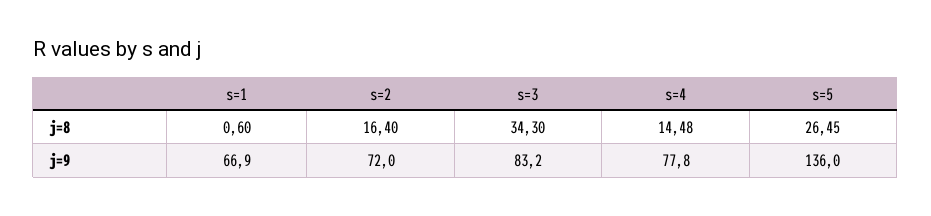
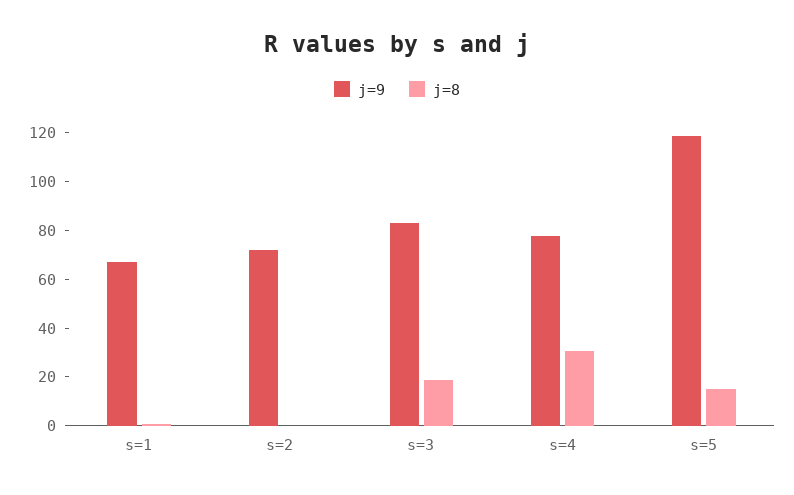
j=8, s=2: 16.4 -> 0
j=8, s=3: 34.3 -> 20
j=8, s=4: 14.48 -> 30
j=8, s=5: 26.45 -> 15
j=9, s=5: 136 -> 120

